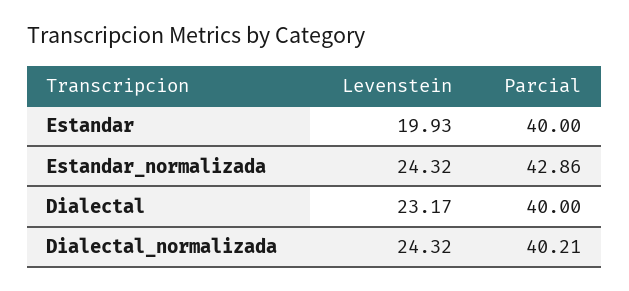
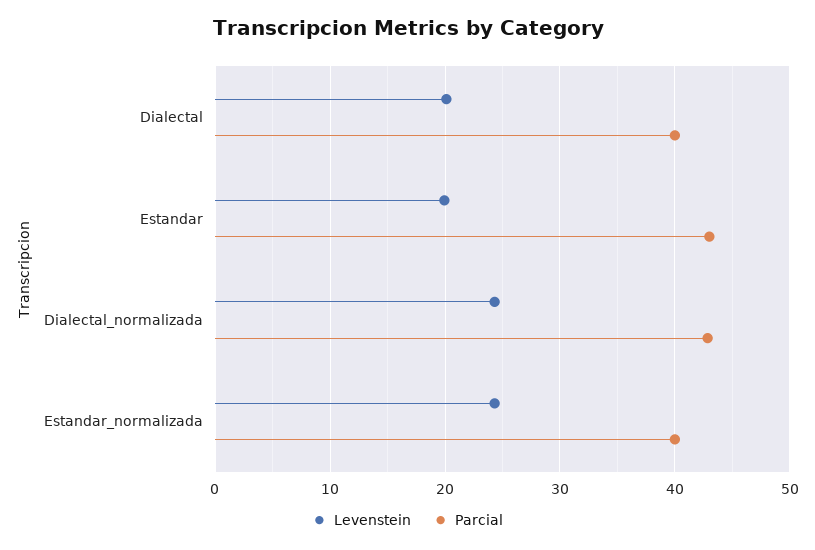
Parcial, Estandar: 40 -> 43
Parcial, Estandar_normalizada: 42.86 -> 40
Levenstein, Dialectal: 23.17 -> 20
Parcial, Dialectal_normalizada: 40.21 -> 43

